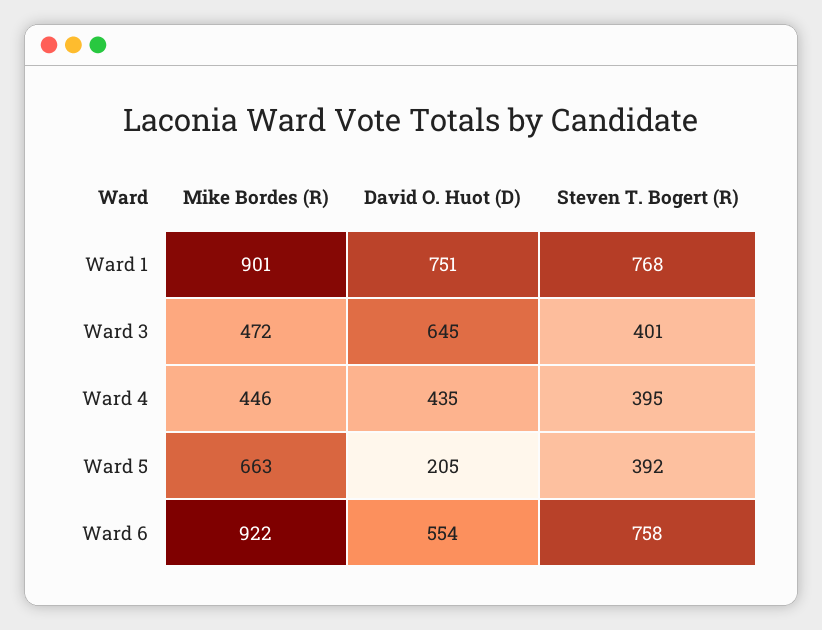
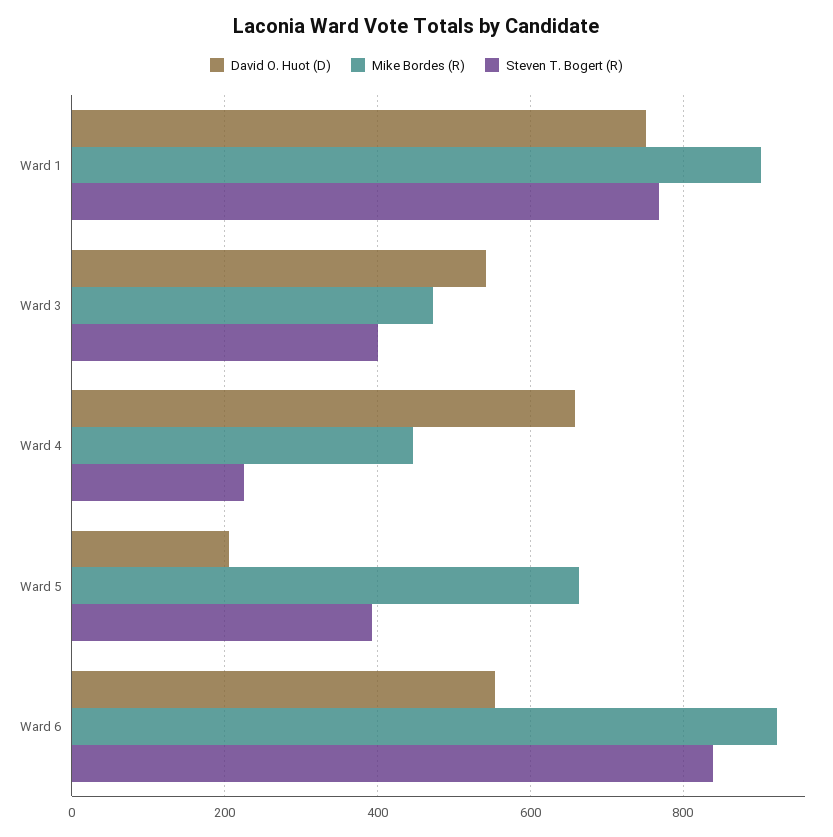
David O. Huot (D), Ward 3: 645 -> 540
David O. Huot (D), Ward 4: 435 -> 660
Steven T. Bogert (R), Ward 4: 395 -> 220
Steven T. Bogert (R), Ward 6: 758 -> 840

